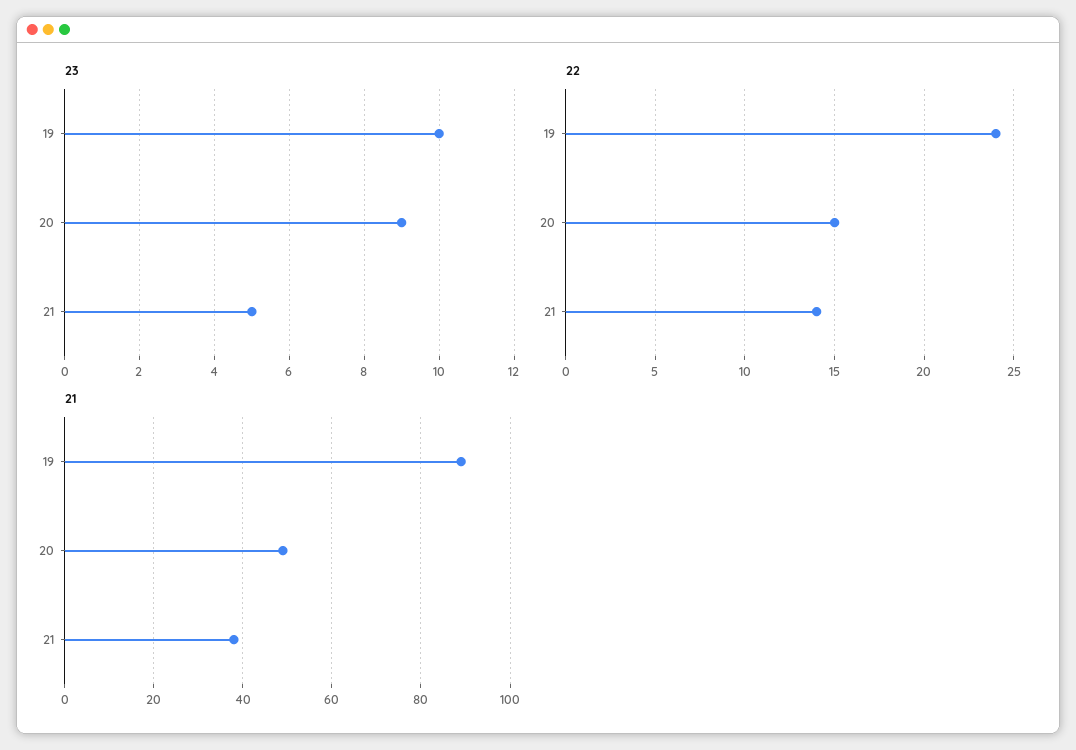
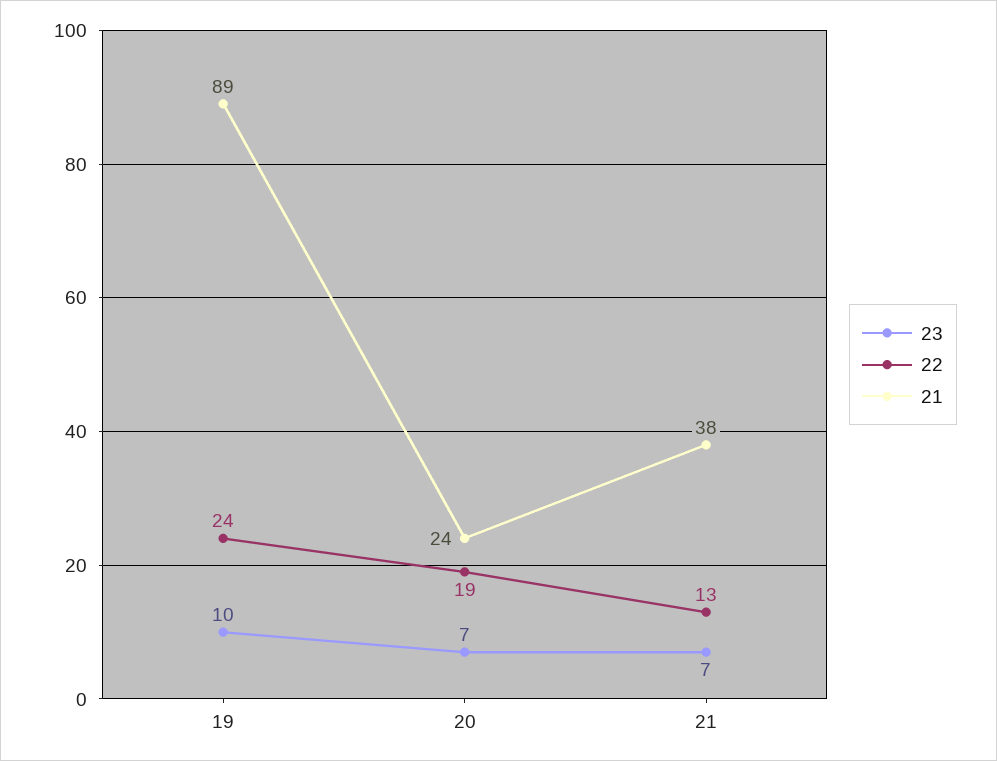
23, 20: 9 -> 7
23, 21: 5 -> 7
22, 20: 15 -> 19
22, 21: 14 -> 13
21, 20: 50 -> 24

